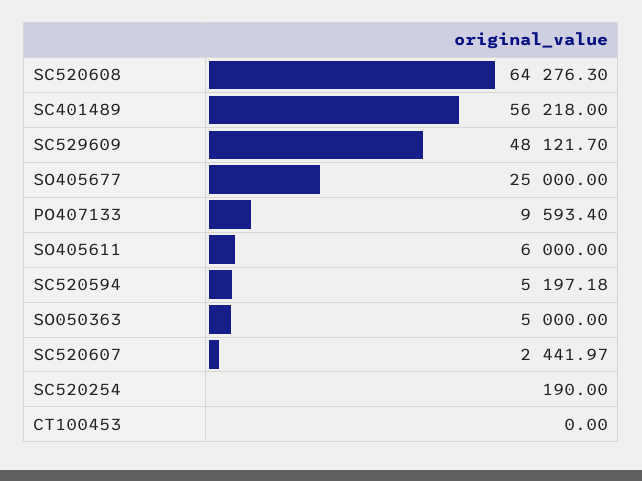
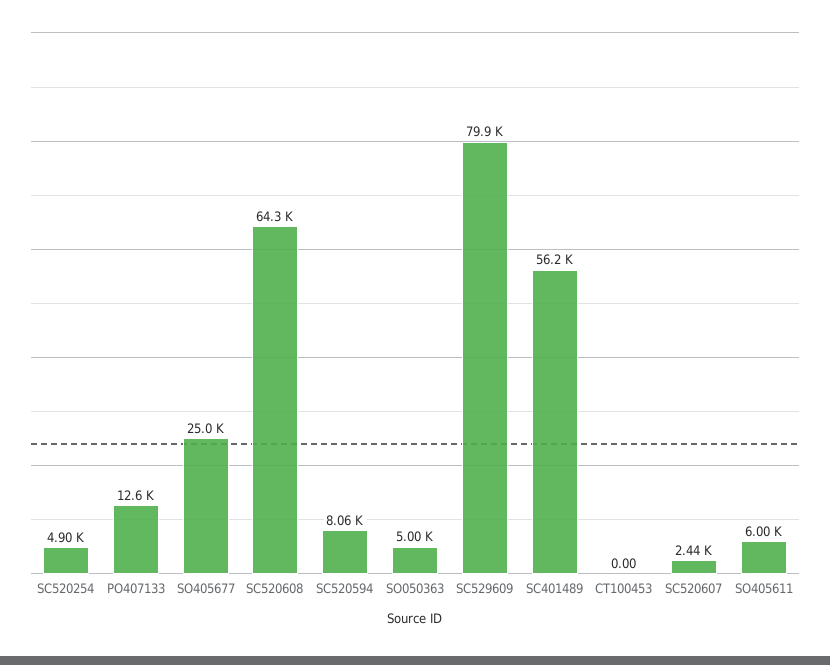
SC529609: 48121.7 -> 79900
PO407133: 9593.4 -> 12600
SC520594: 5197.18 -> 8060
SC520254: 190 -> 4900

